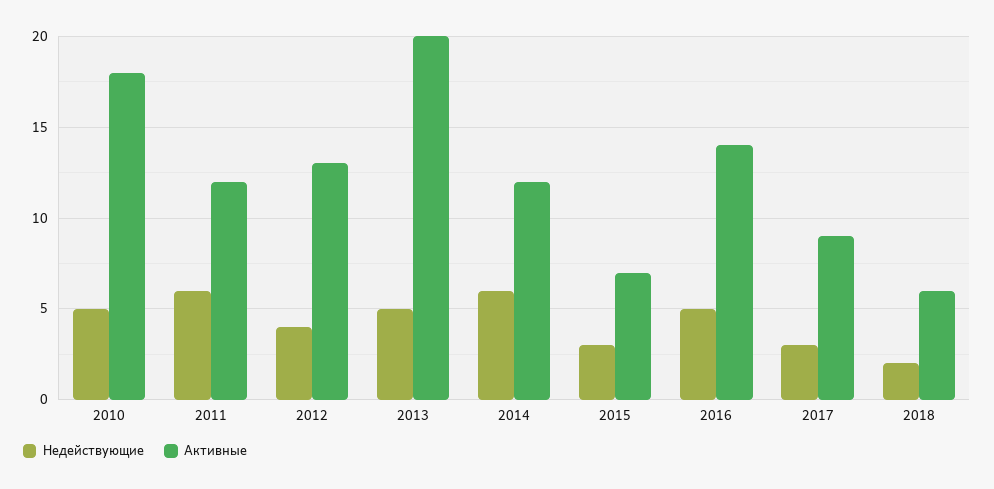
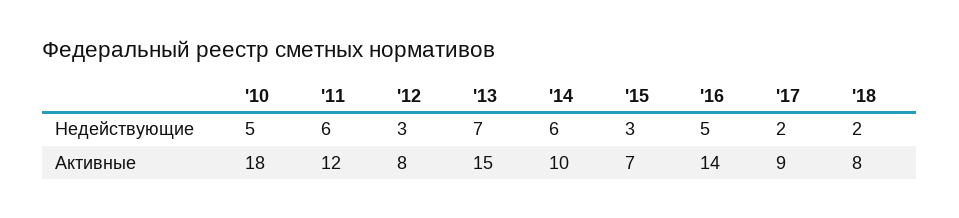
Недействующие, 2012: 4 -> 3
Активные, 2012: 13 -> 8
Недействующие, 2013: 5 -> 7
Активные, 2013: 20 -> 15
Активные, 2014: 12 -> 10
Недействующие, 2017: 3 -> 2
Активные, 2018: 6 -> 8

